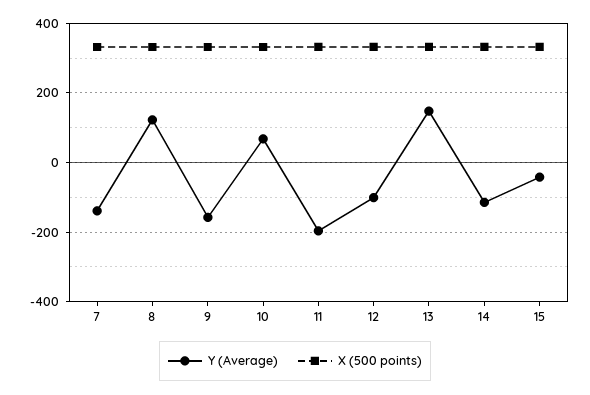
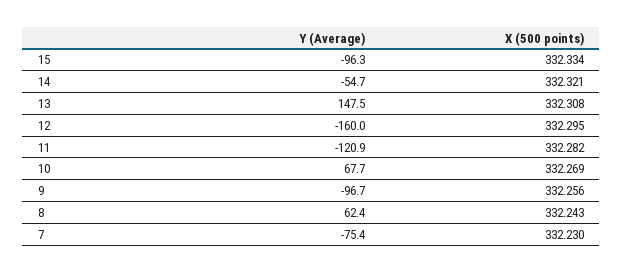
Y (Average), 7: -140 -> -75.4
Y (Average), 8: 120 -> 62.4
Y (Average), 9: -160 -> -96.7
Y (Average), 11: -200 -> -120.9
Y (Average), 12: -100 -> -160
Y (Average), 14: -120 -> -54.7
Y (Average), 15: -40 -> -96.3

